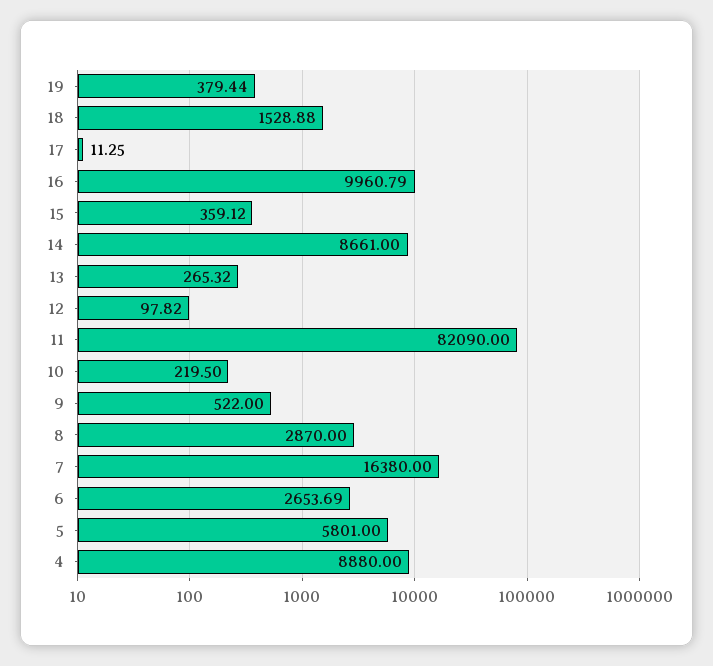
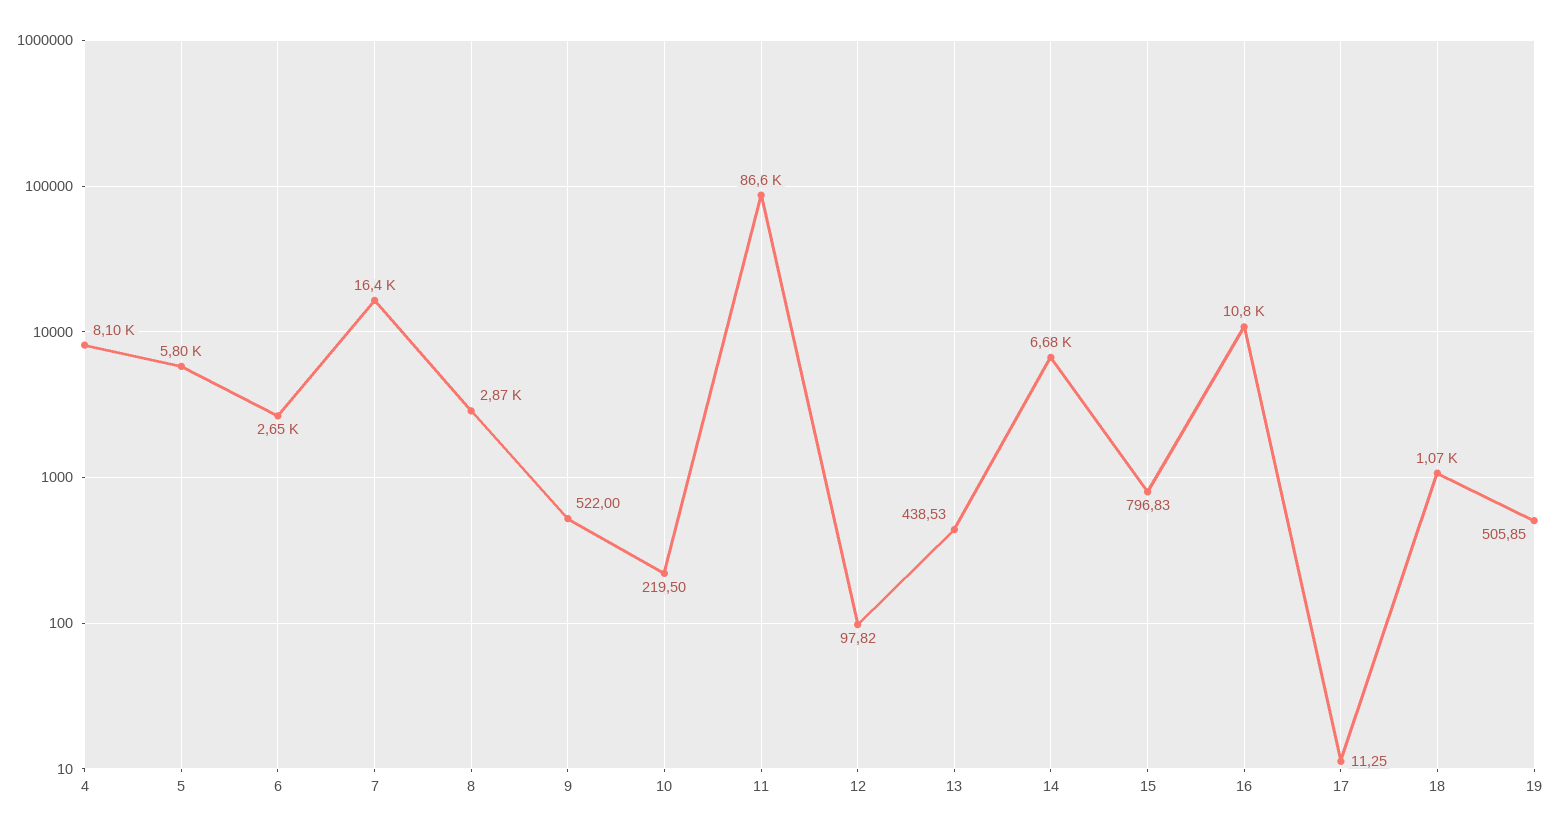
19: 379.44 -> 505.85
18: 1528.88 -> 1070
16: 9960.79 -> 10800
15: 359.12 -> 796.83
14: 8661 -> 6680
13: 265.32 -> 438.53
11: 82090 -> 86600
4: 8880 -> 8100

